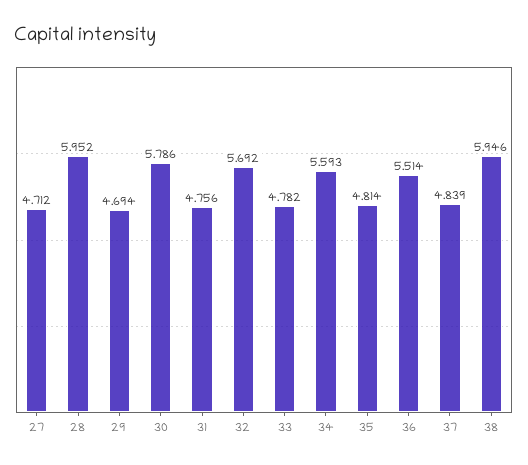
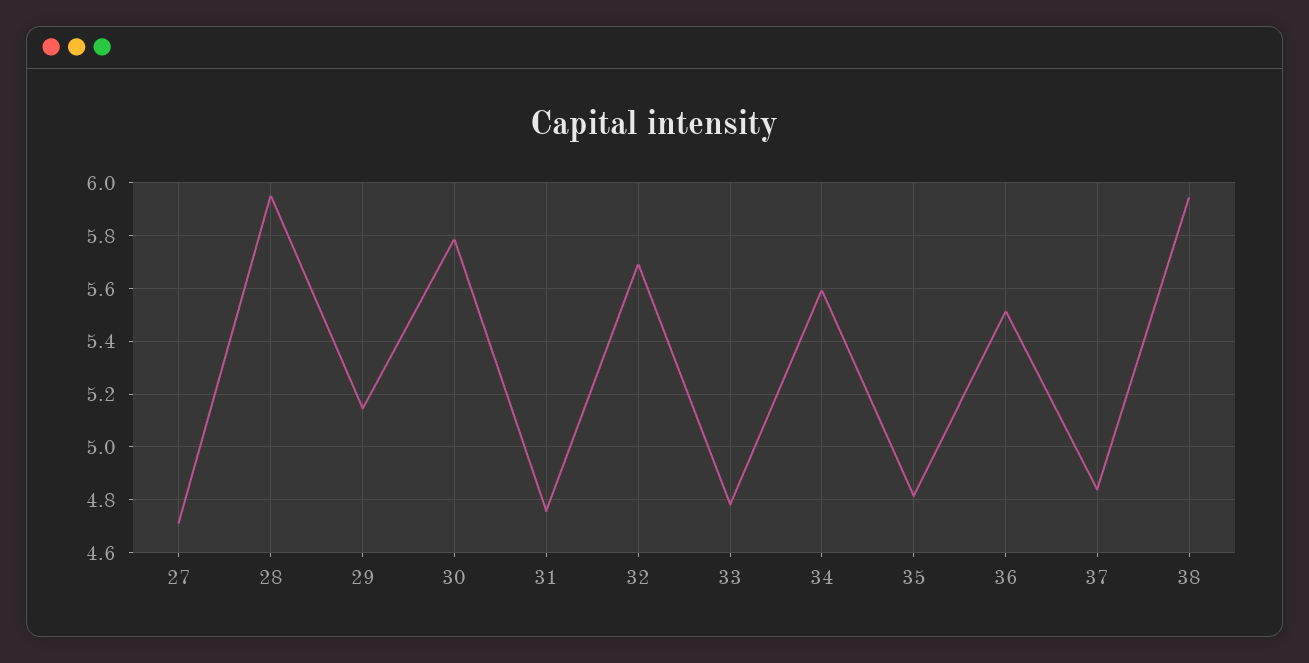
29: 4.694 -> 5.15

